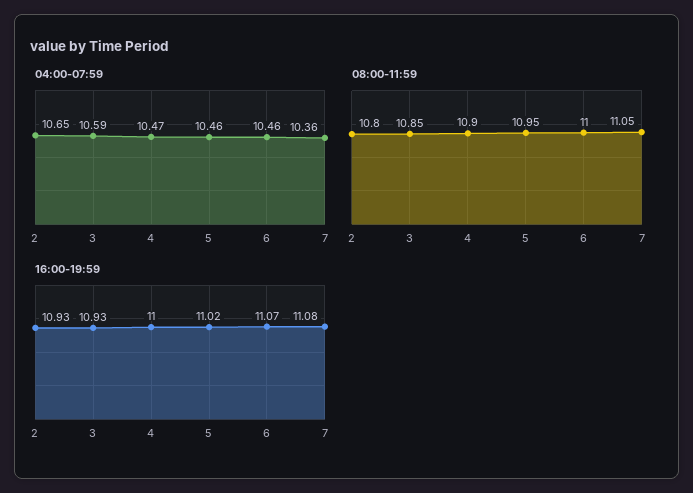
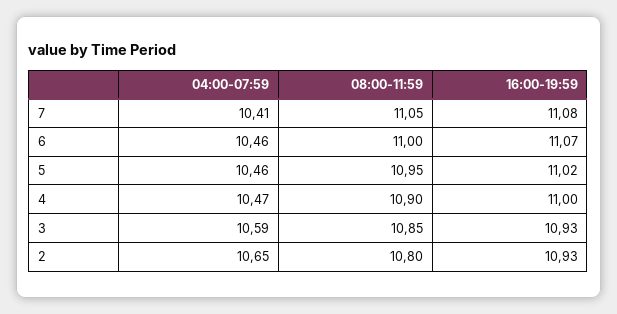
04:00-07:59, 7: 10.36 -> 10.41

